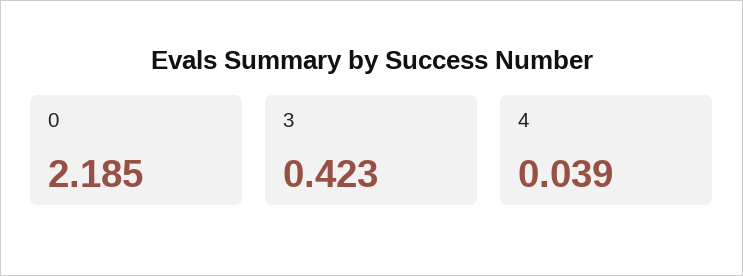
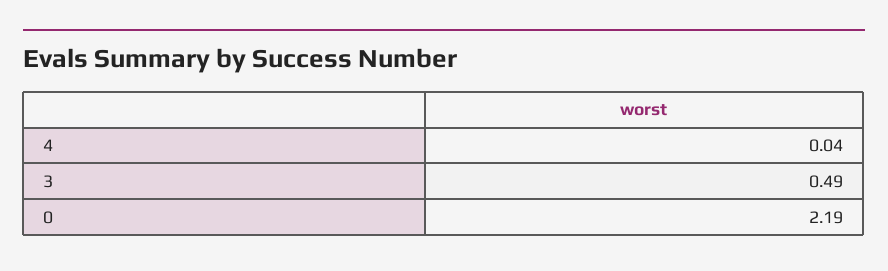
3: 0.423 -> 0.49

